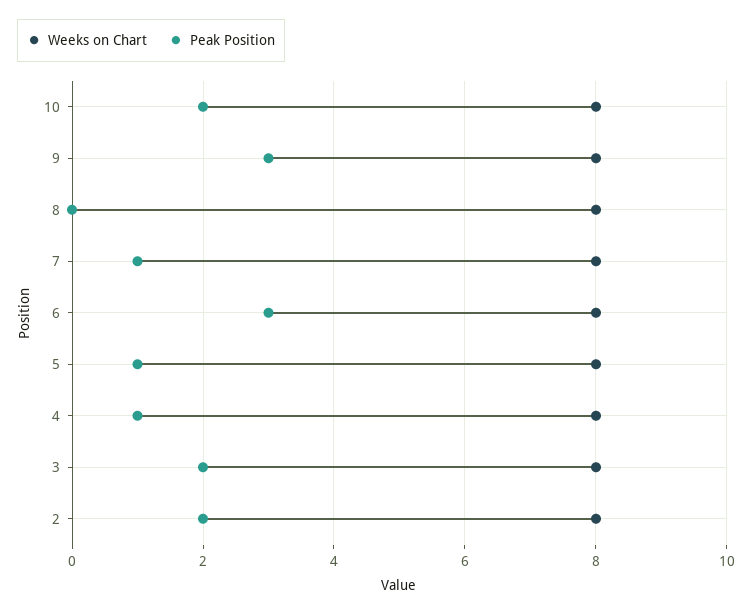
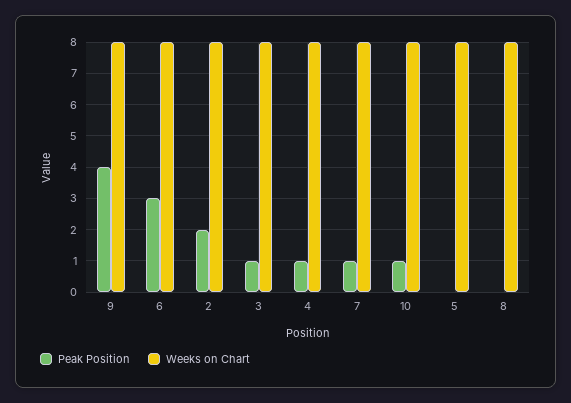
Peak Position, 10: 2 -> 1
Peak Position, 9: 3 -> 4
Peak Position, 5: 1 -> 0
Peak Position, 3: 2 -> 1

